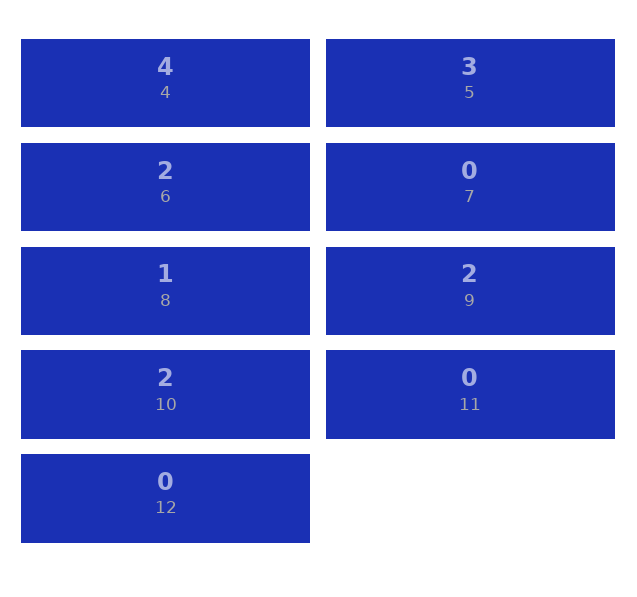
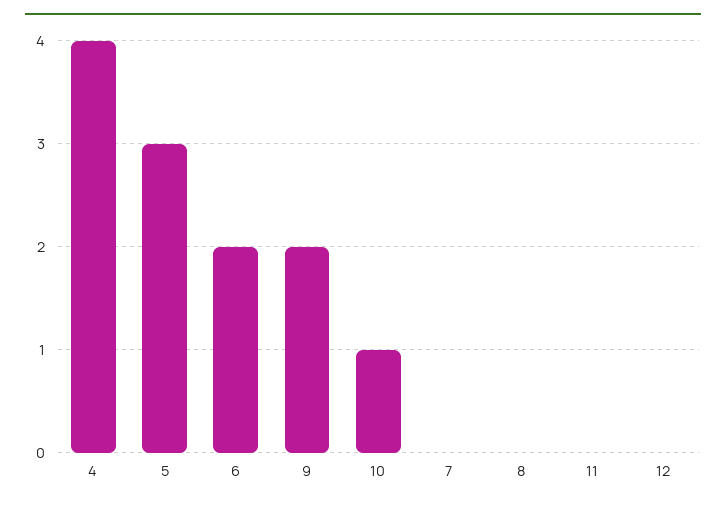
8: 1 -> 0
10: 2 -> 1

